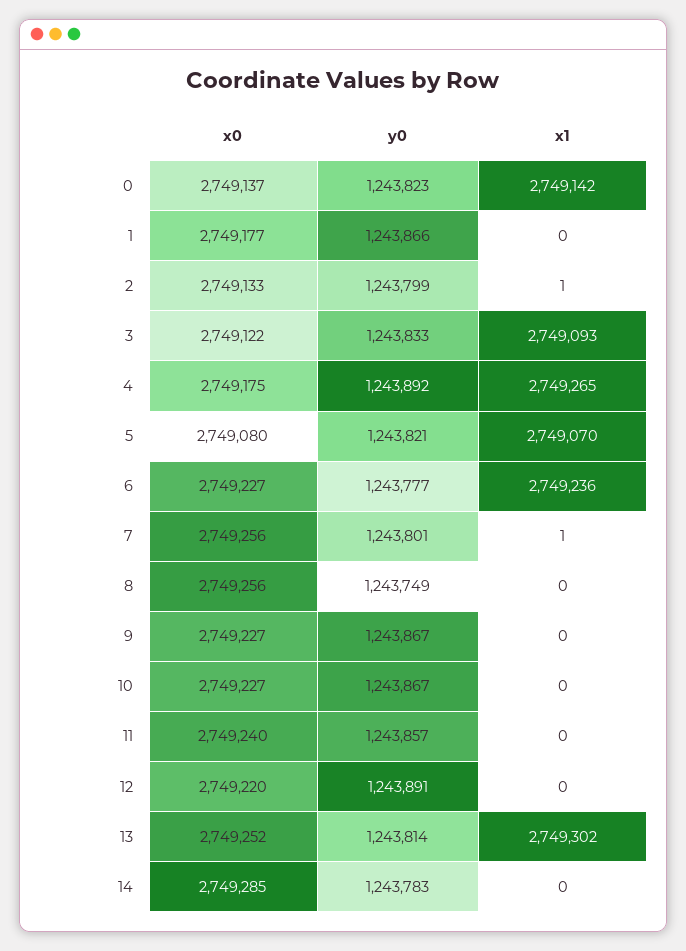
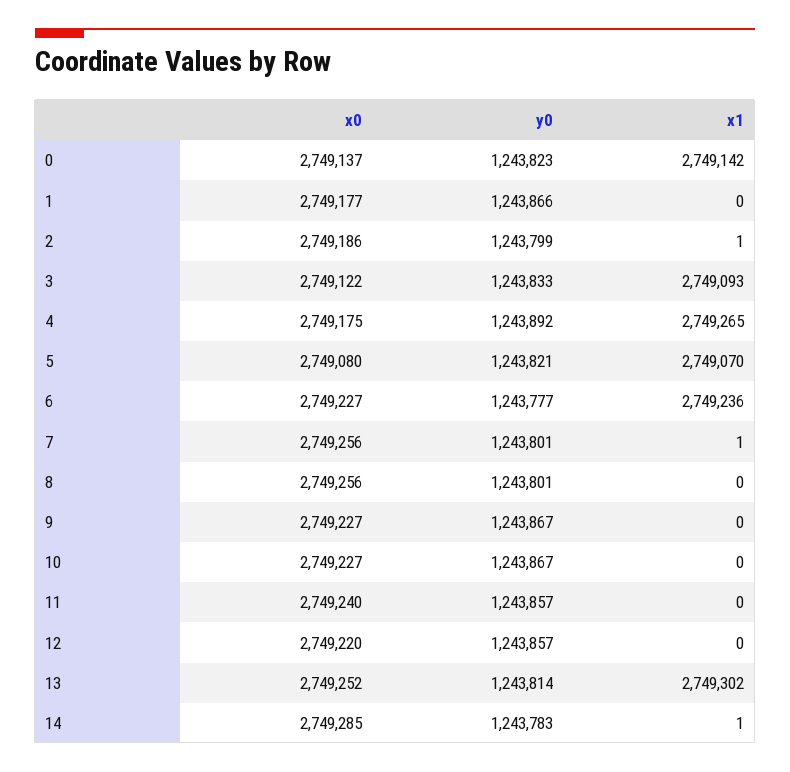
x0, 2: 2749133 -> 2749186
y0, 8: 1243749 -> 1243801
y0, 12: 1243891 -> 1243857
x1, 14: 0 -> 1

